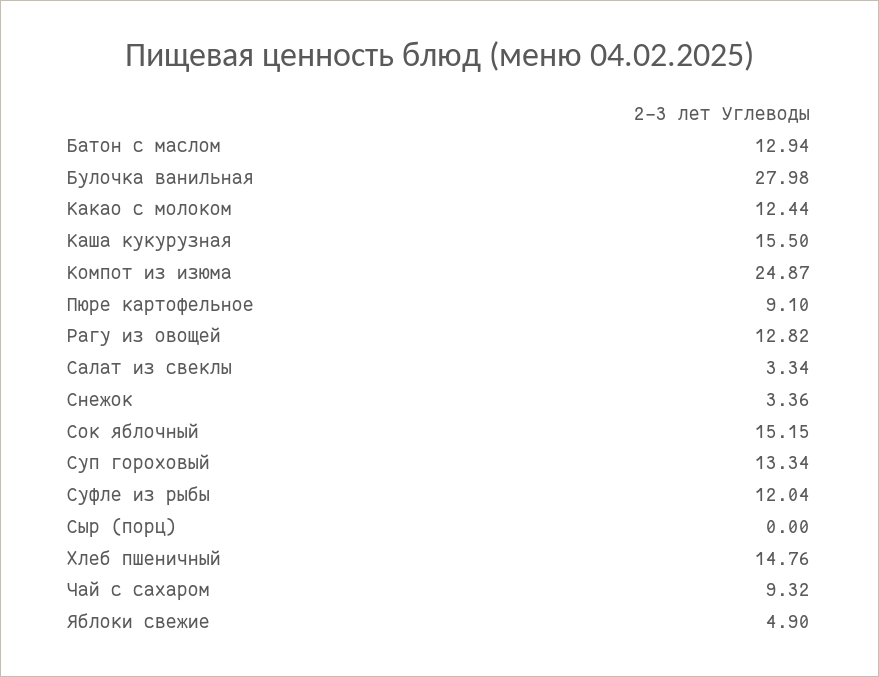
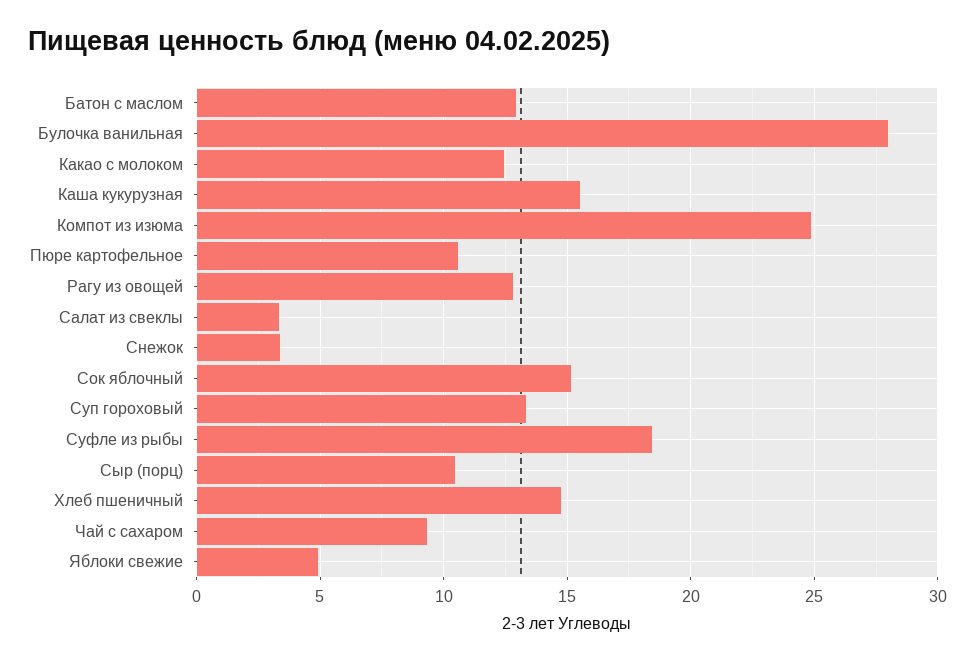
Пюре картофельное: 9.1 -> 10.5
Суфле из рыбы: 12.04 -> 18.5
Сыр (порц): 0 -> 10.5

